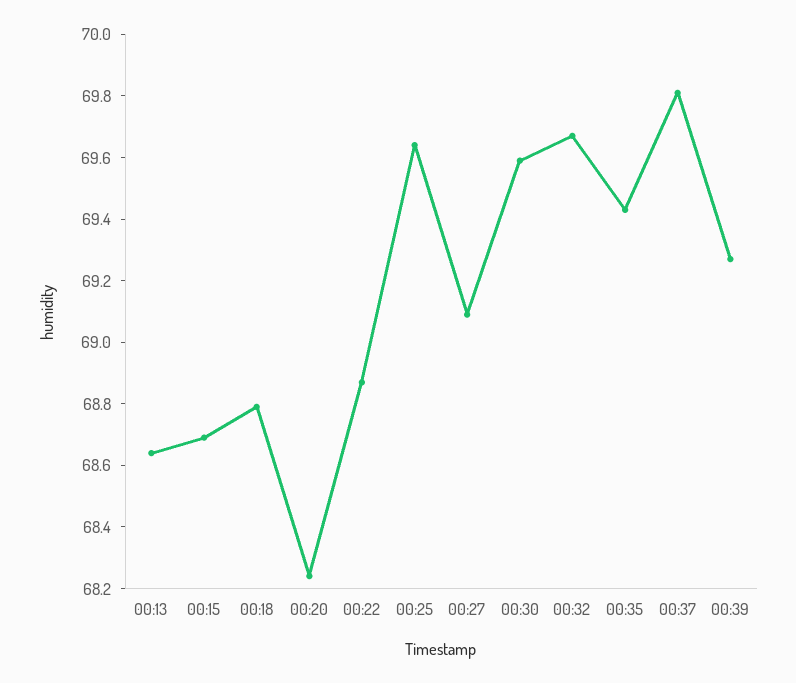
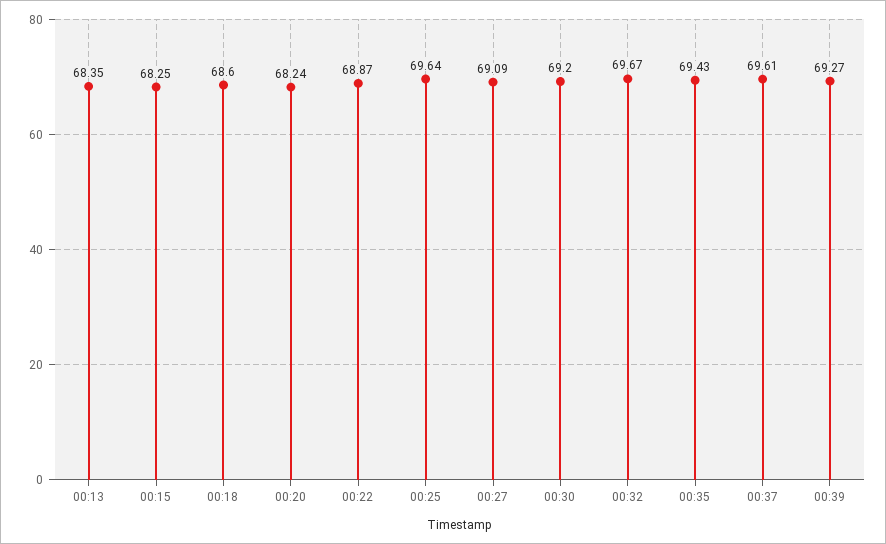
00:13: 68.65 -> 68.35
00:15: 68.7 -> 68.25
00:18: 68.8 -> 68.6
00:30: 69.6 -> 69.2
00:37: 69.8 -> 69.61

